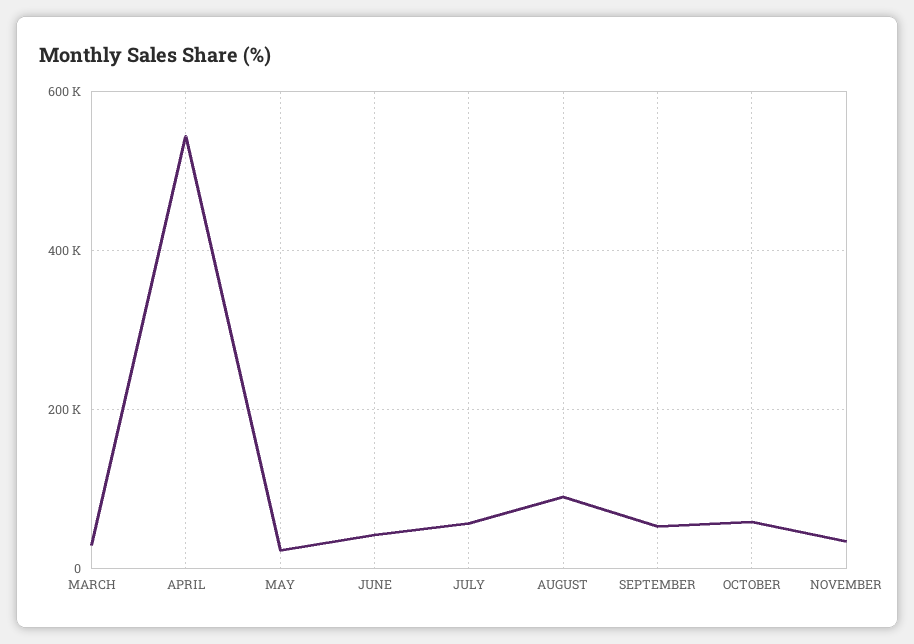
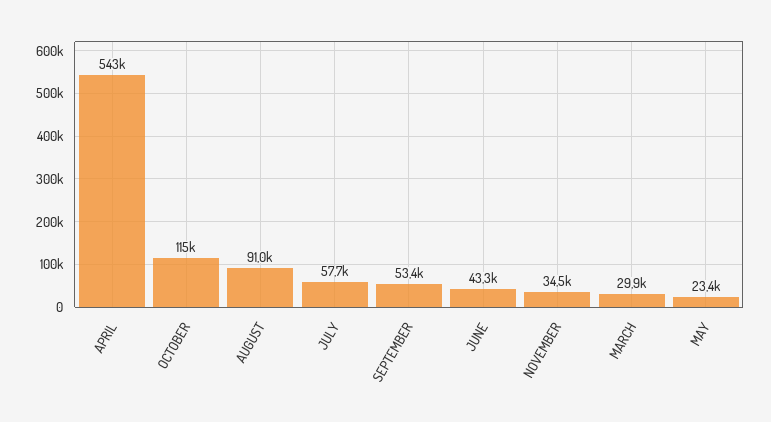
OCTOBER: 60000 -> 115000

